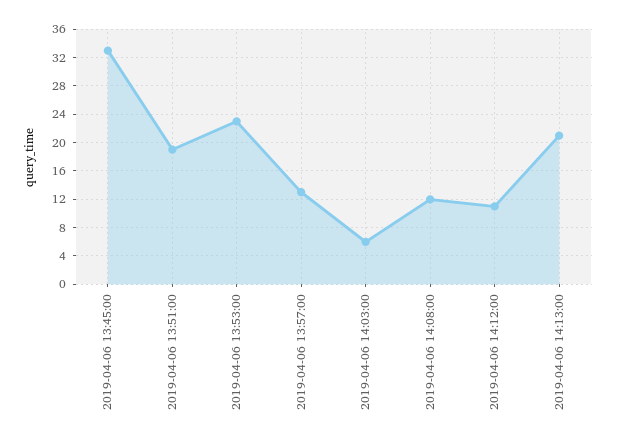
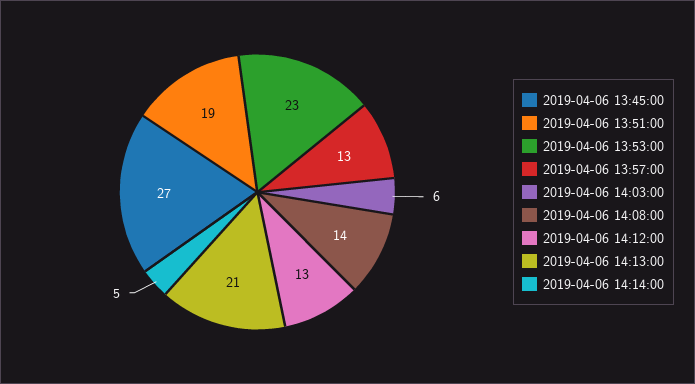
2019-04-06 13:45:00: 33 -> 27
2019-04-06 14:08:00: 12 -> 14
2019-04-06 14:12:00: 11 -> 13
2019-04-06 14:14:00: none -> 5

